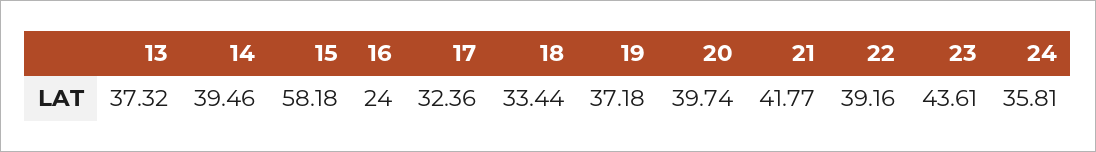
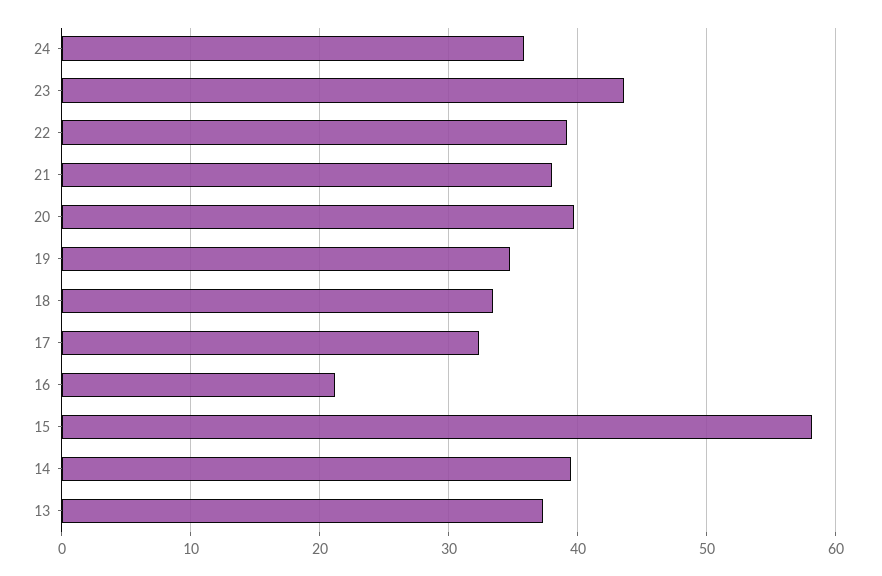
16: 24 -> 21
19: 37.18 -> 35
21: 41.77 -> 38

